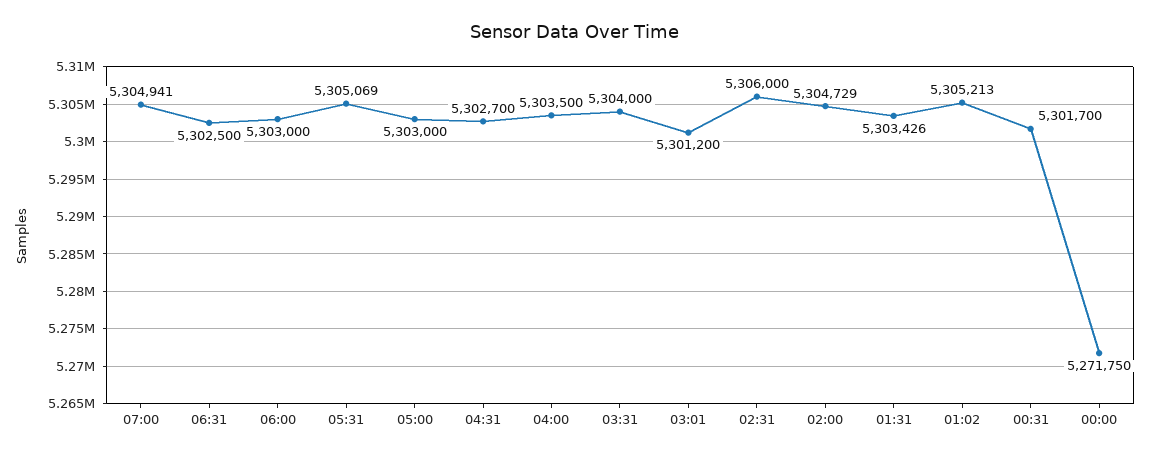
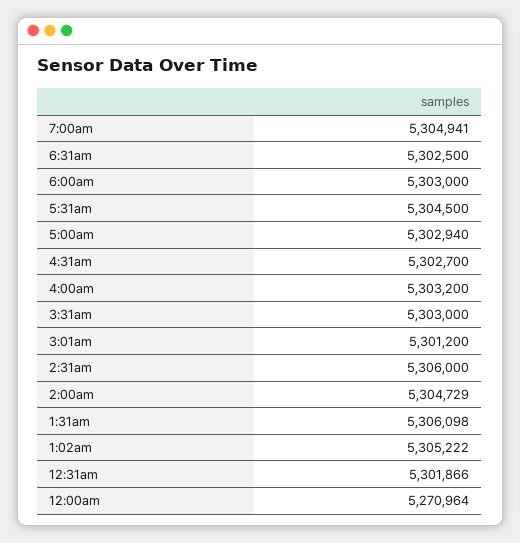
05:31: 5305069 -> 5304500
05:00: 5303000 -> 5302940
04:00: 5303500 -> 5303200
03:31: 5304000 -> 5303000
01:31: 5303426 -> 5306098
01:02: 5305213 -> 5305222
00:31: 5301700 -> 5301866
00:00: 5271750 -> 5270964

